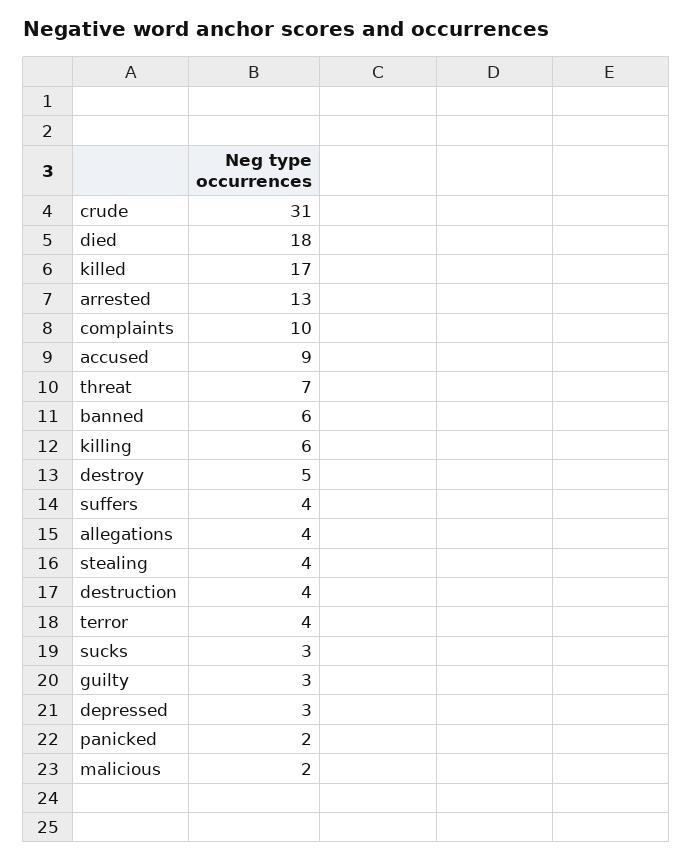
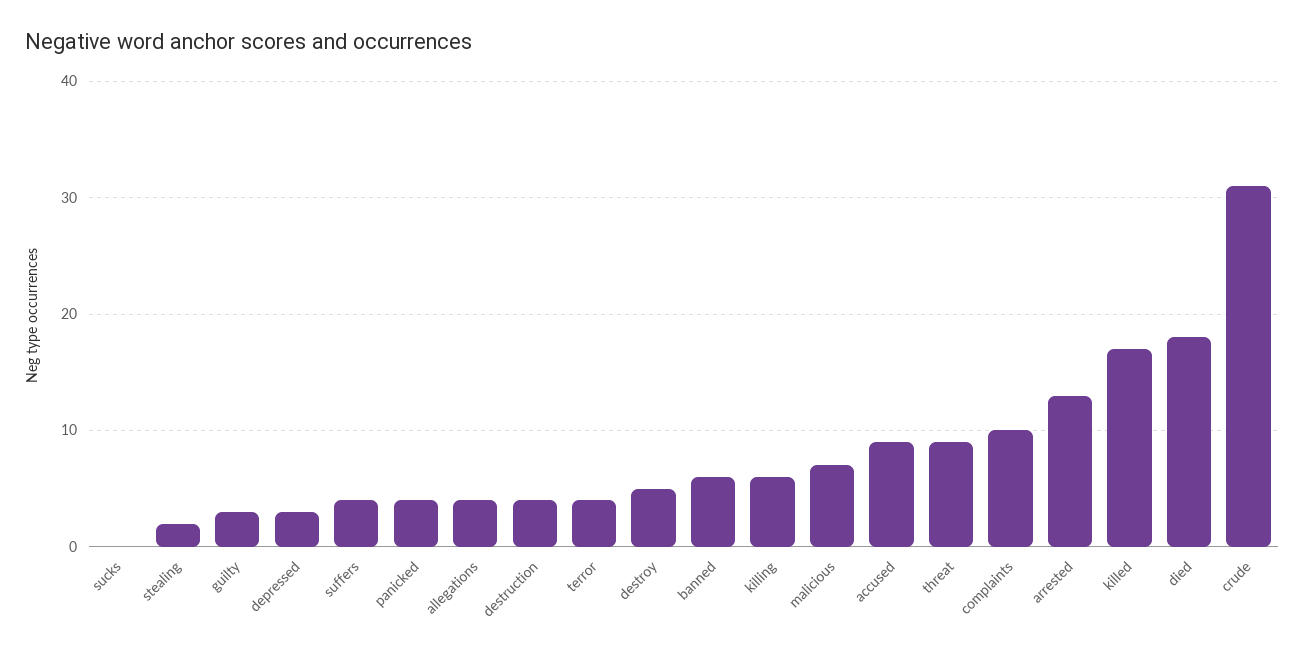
threat: 7 -> 9
stealing: 4 -> 2
sucks: 3 -> 0
panicked: 2 -> 4
malicious: 2 -> 7

